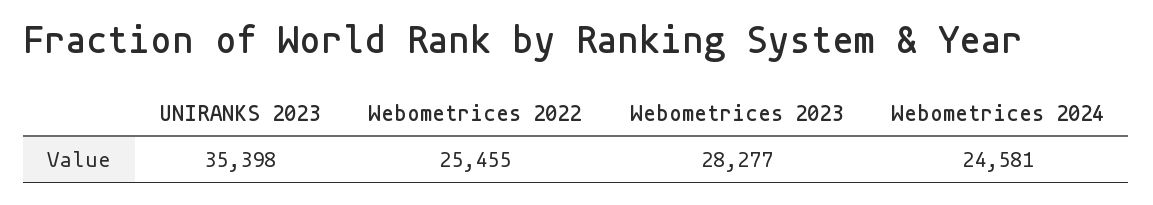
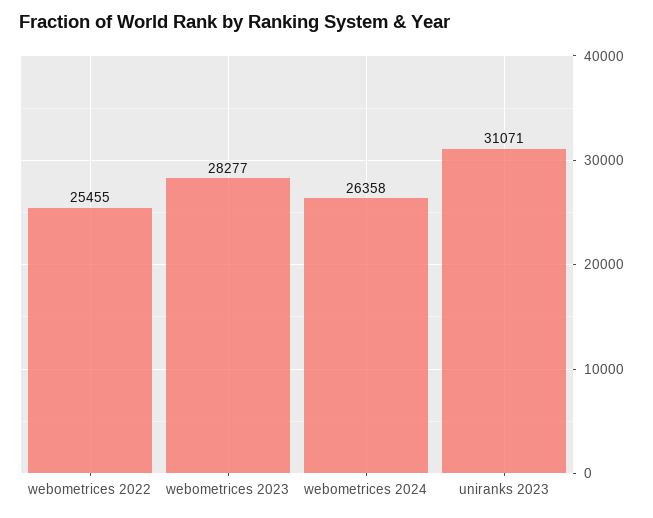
UNIRANKS 2023: 35398 -> 31071
Webometrices 2024: 24581 -> 26358

